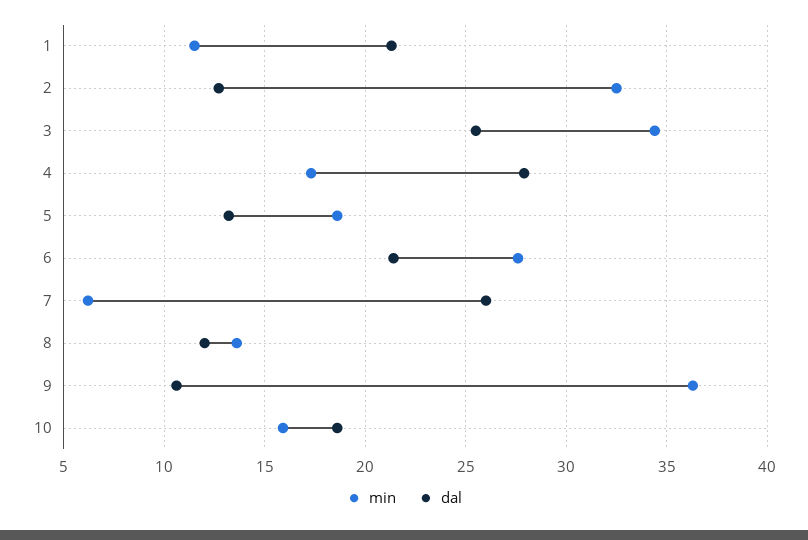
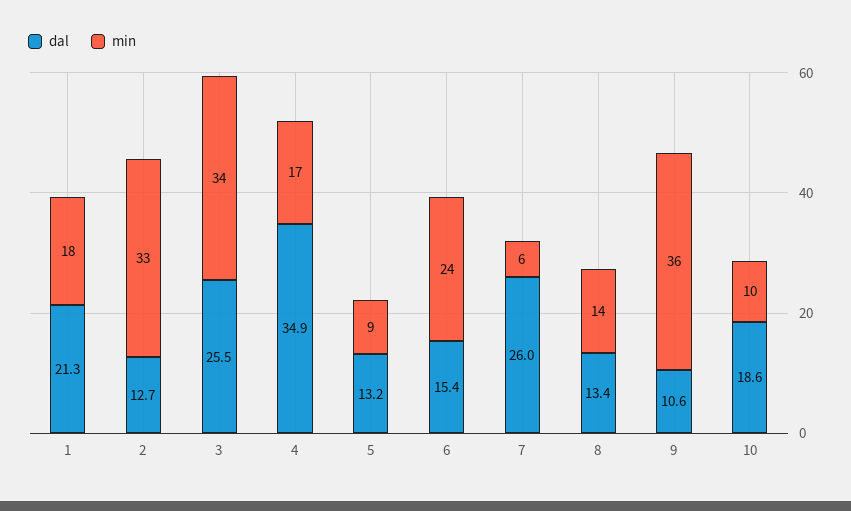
min, 1: 11.5 -> 18
dal, 4: 28 -> 34.9
min, 5: 18.5 -> 9
min, 6: 27.5 -> 24
dal, 6: 21.5 -> 15.4
dal, 8: 12 -> 13.4
min, 10: 16 -> 10

